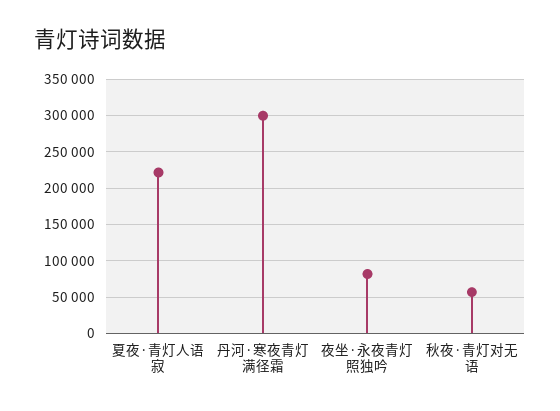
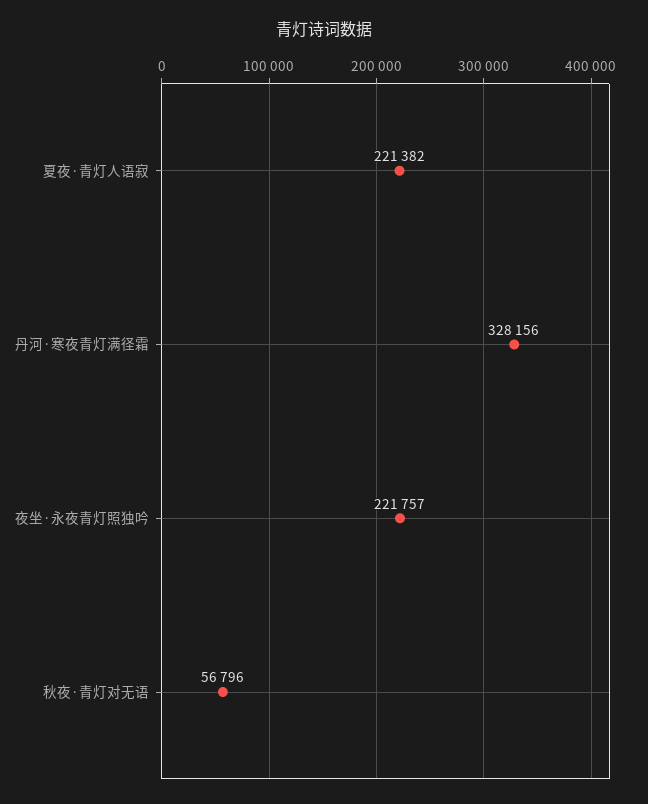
丹河·寒夜青灯满径霜: 300000 -> 328156
夜坐·永夜青灯照独吟: 80000 -> 221757

